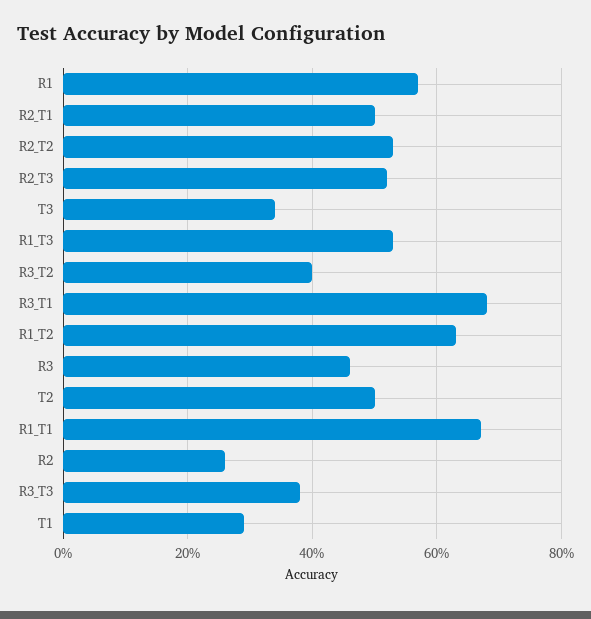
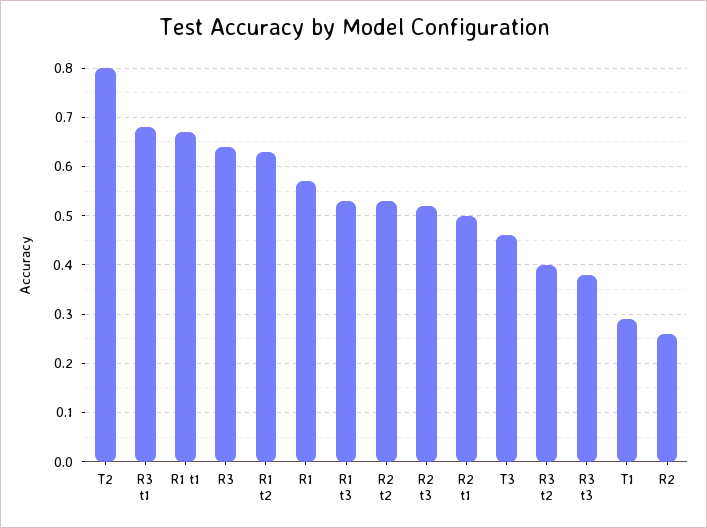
T3: 0.35 -> 0.45
R3: 0.45 -> 0.65
T2: 0.5 -> 0.8

